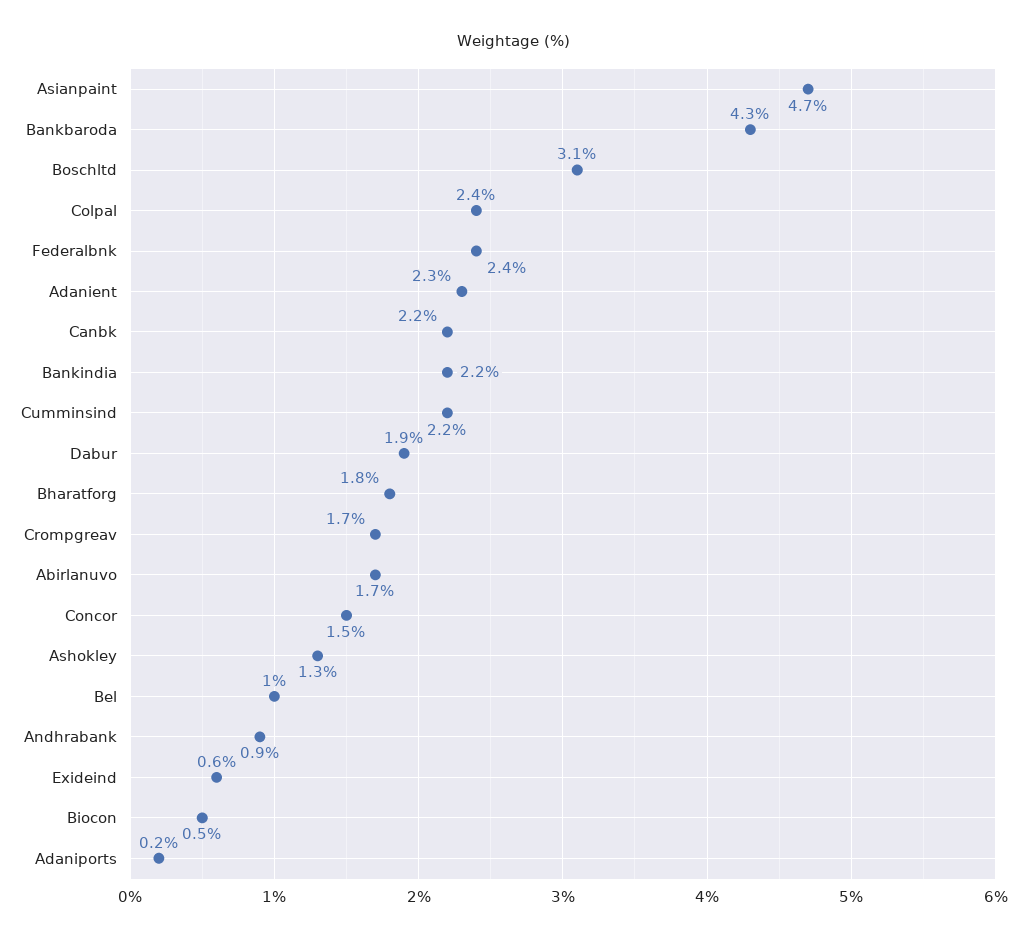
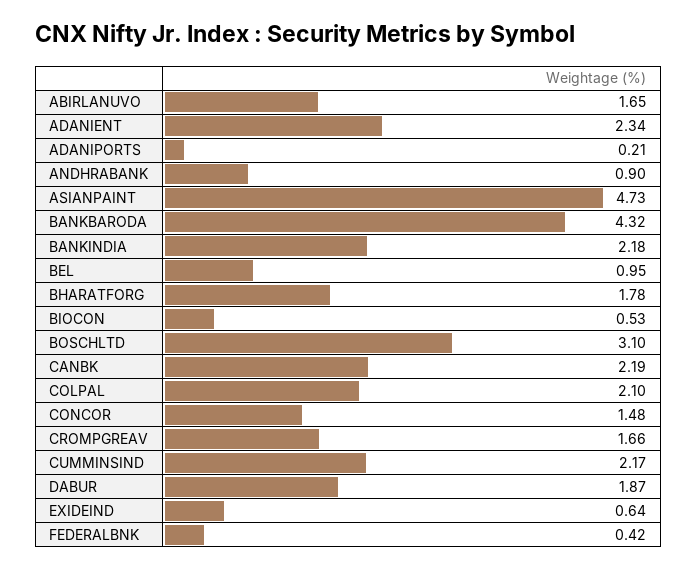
Colpal: 2.4 -> 2.1
Federalbnk: 2.4 -> 0.42
Ashokley: 1.3 -> none

